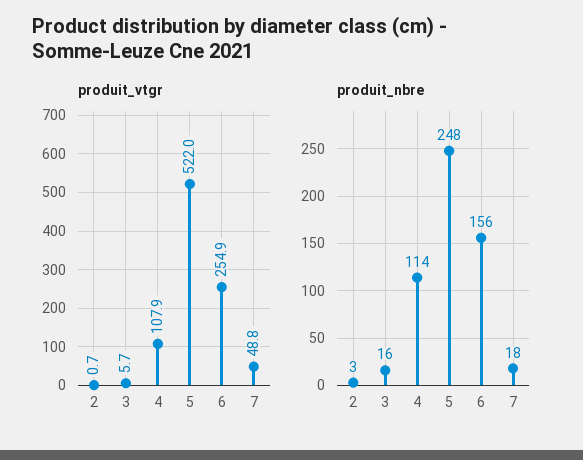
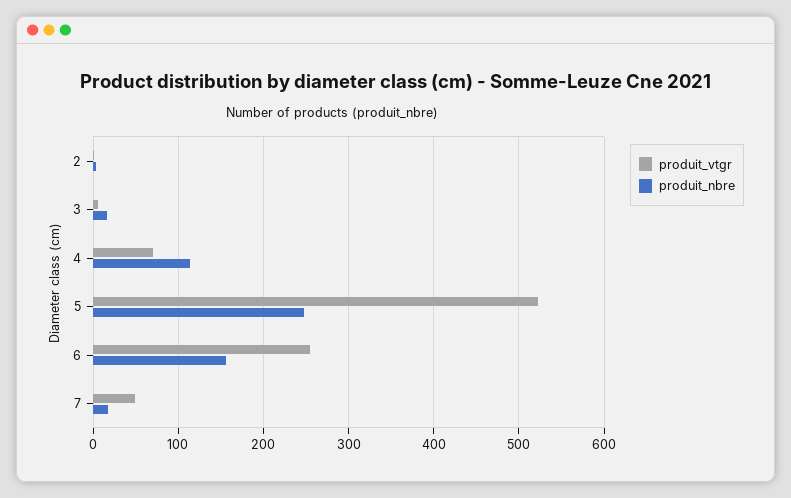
produit_vtgr, 4: 107.9 -> 70

